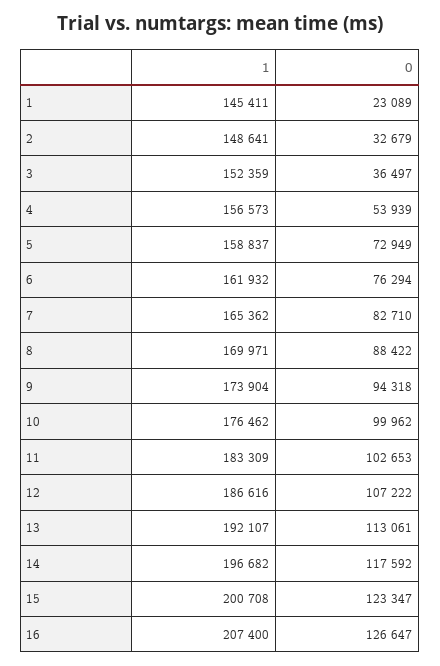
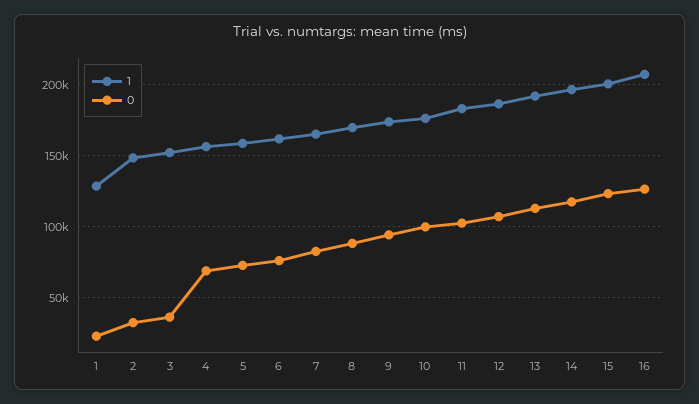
1, 1: 145411 -> 130000
0, 4: 53939 -> 70000

